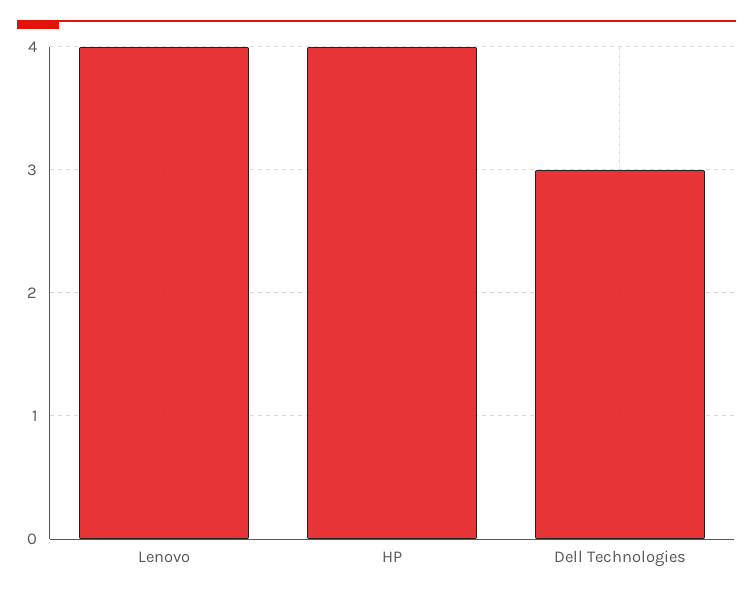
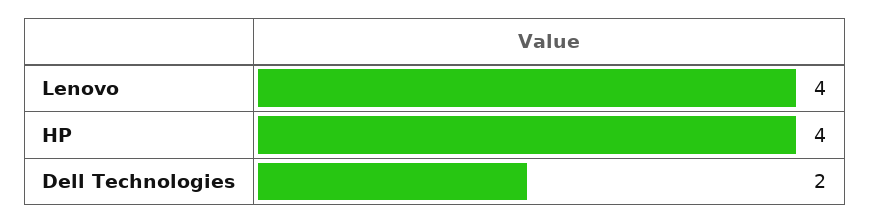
Dell Technologies: 3 -> 2

